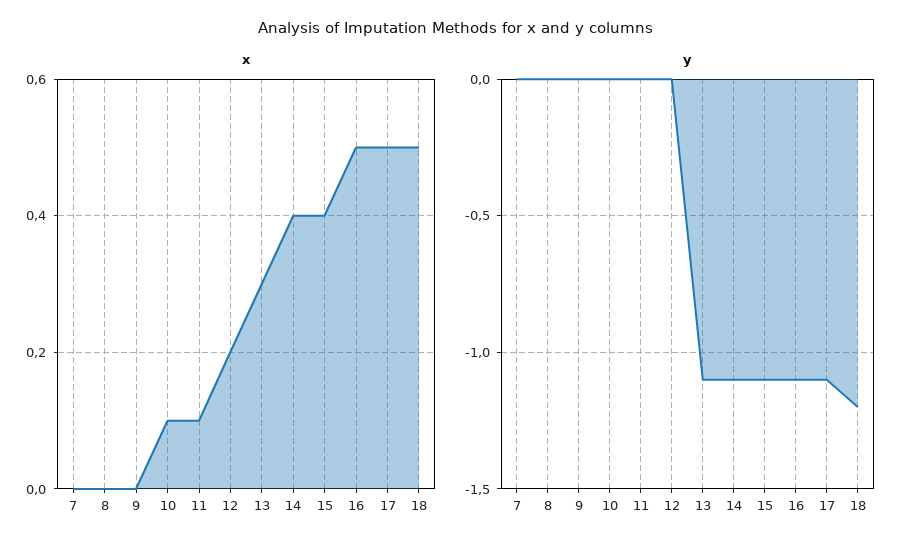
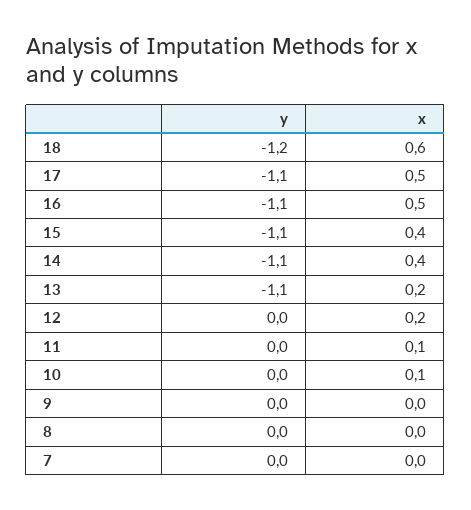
x, 13: 0.3 -> 0.2
x, 18: 0.5 -> 0.6

